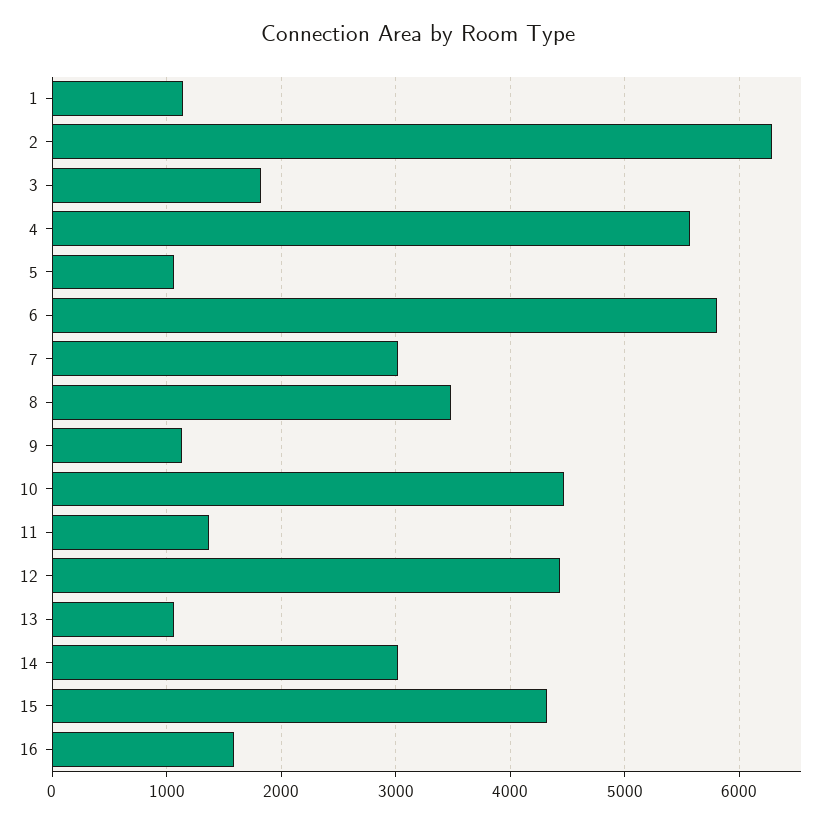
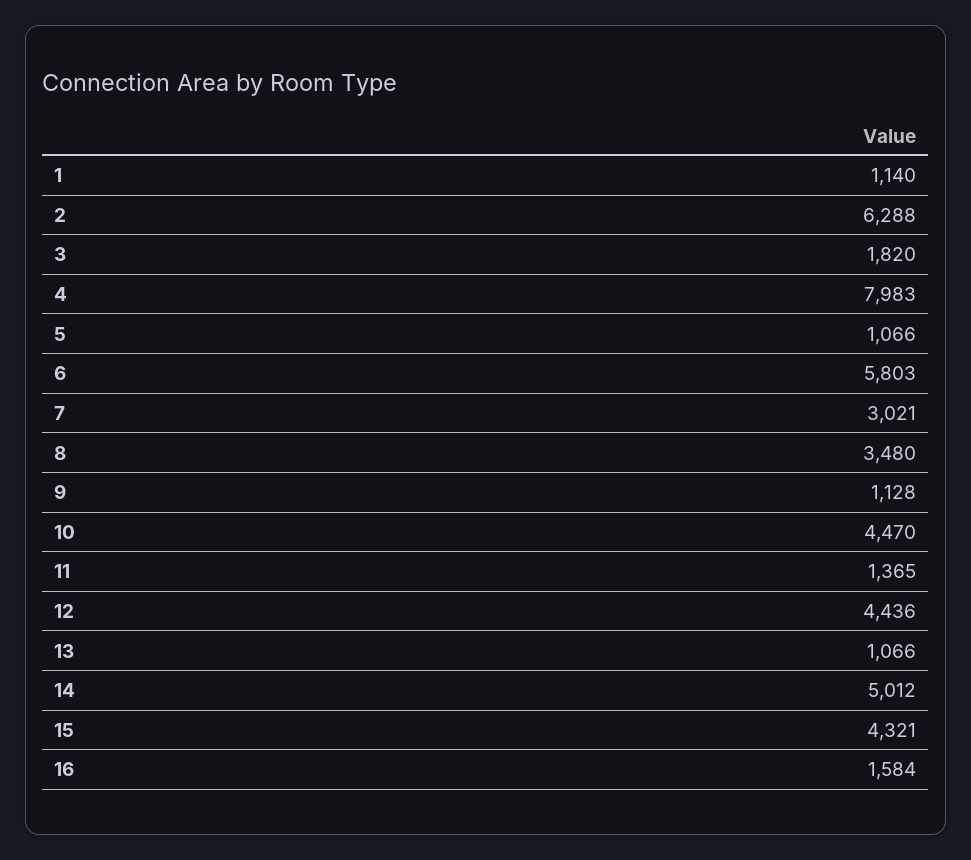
4: 5600 -> 7983
14: 3000 -> 5012

